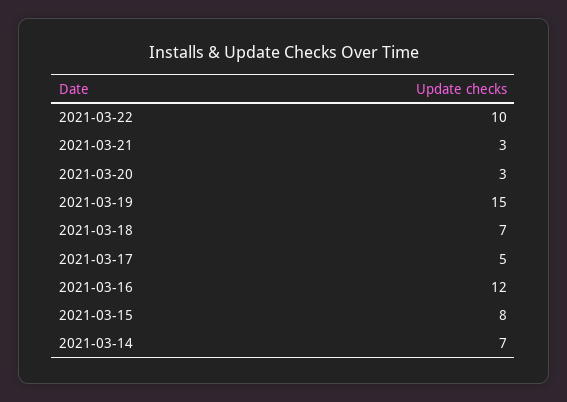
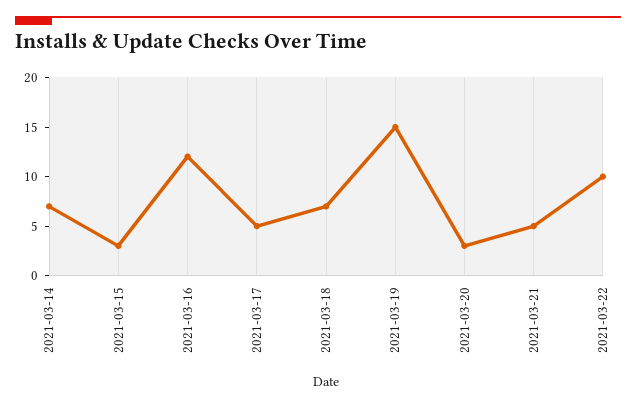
2021-03-21: 3 -> 5
2021-03-15: 8 -> 3

